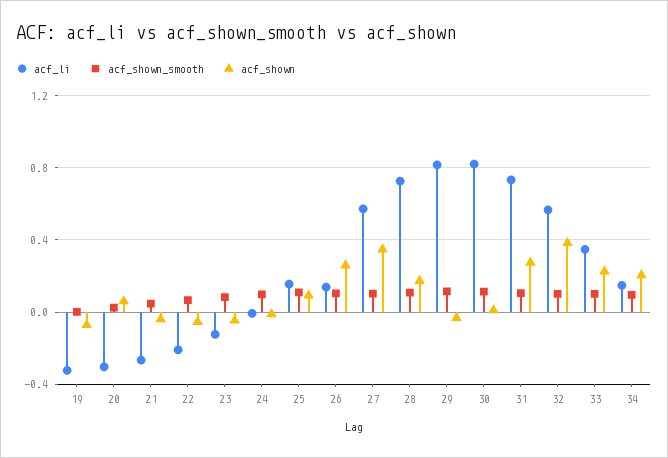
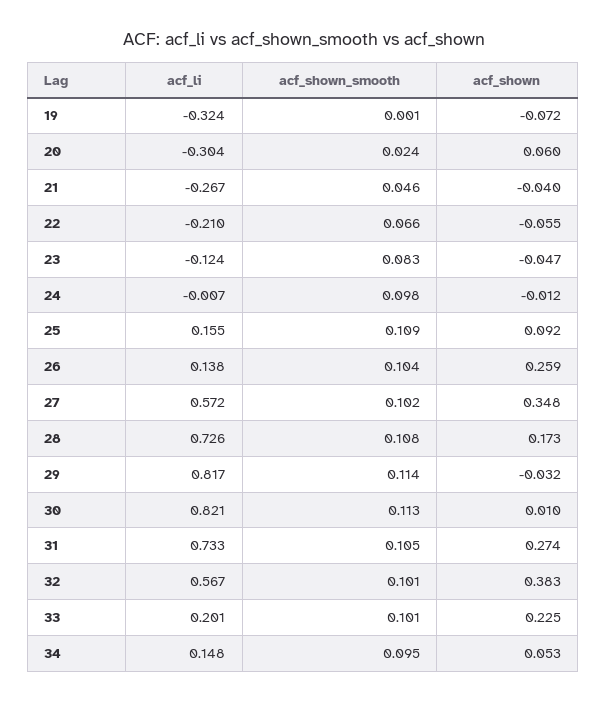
acf_li, 33: 0.35 -> 0.201
acf_shown, 34: 0.2 -> 0.053

